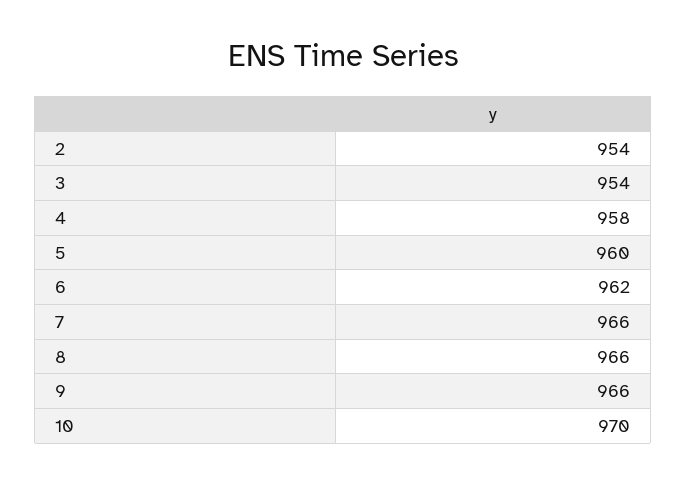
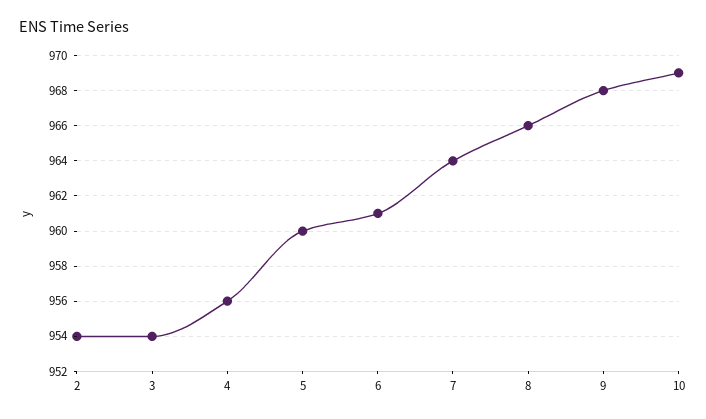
4: 958 -> 956
6: 962 -> 961
7: 966 -> 964
9: 966 -> 968
10: 970 -> 969

